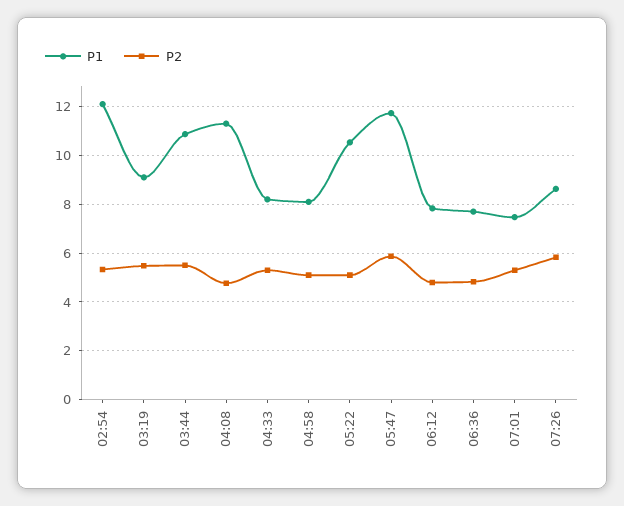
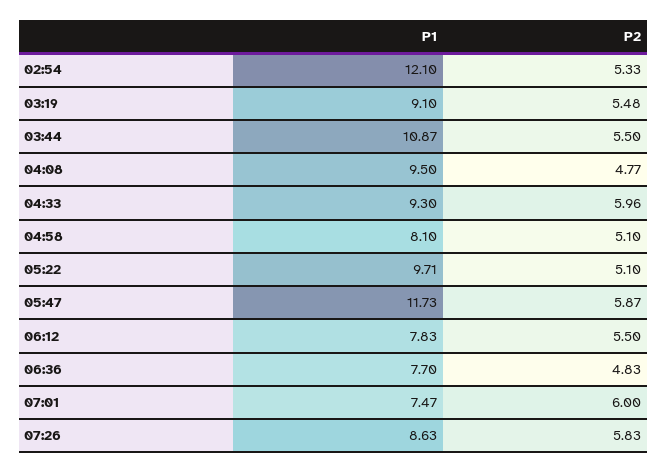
P1, 04:08: 11.25 -> 9.5
P1, 04:33: 8.25 -> 9.3
P2, 04:33: 5.25 -> 5.96
P1, 05:22: 10.5 -> 9.71
P2, 06:12: 4.75 -> 5.5
P2, 07:01: 5.25 -> 6

